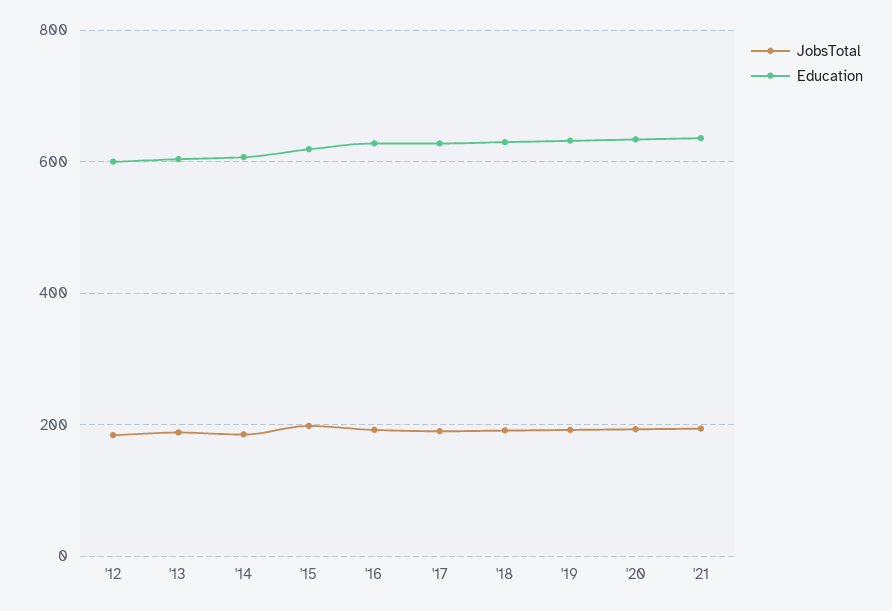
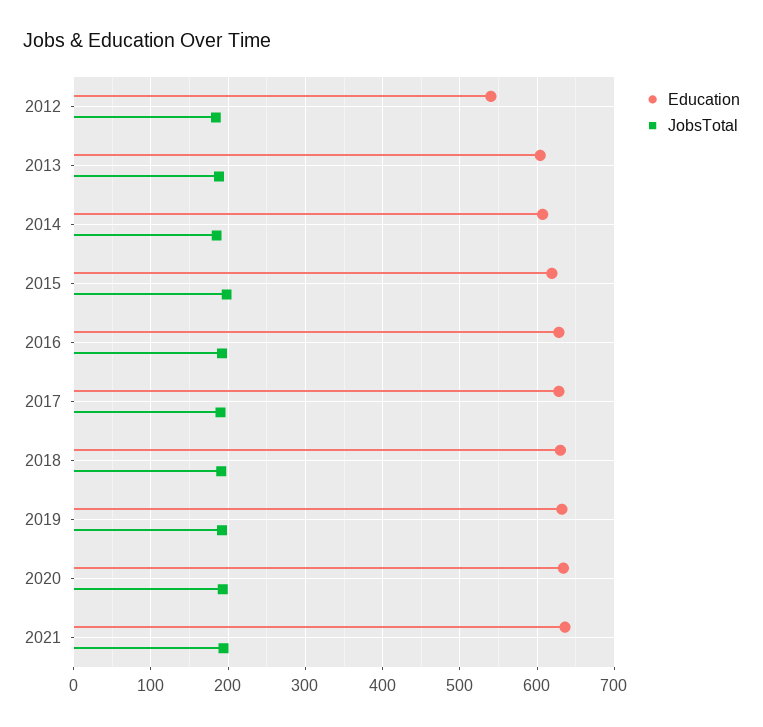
Education, '12: 600 -> 540

